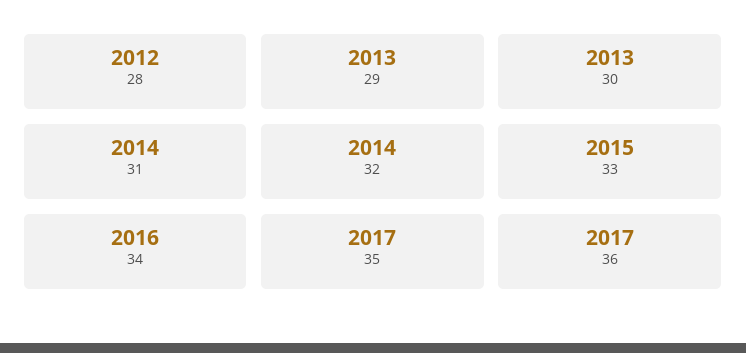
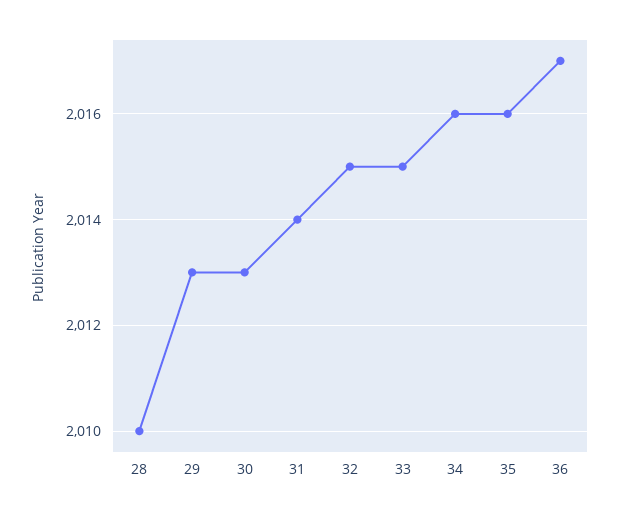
28: 2012 -> 2010
32: 2014 -> 2015
35: 2017 -> 2016

